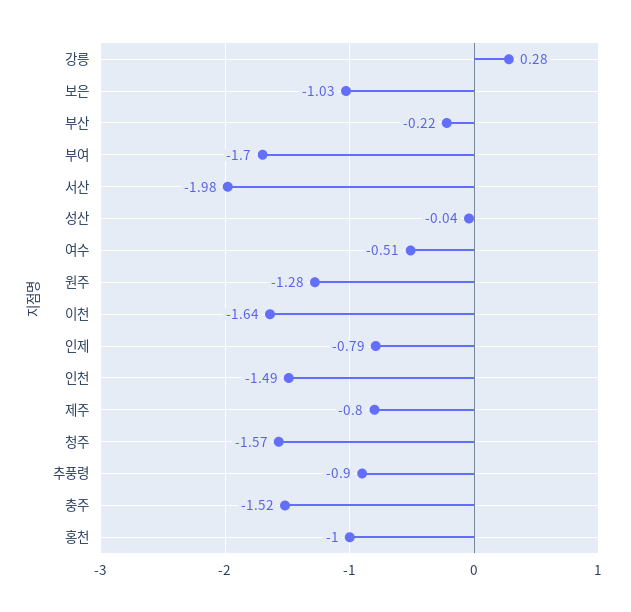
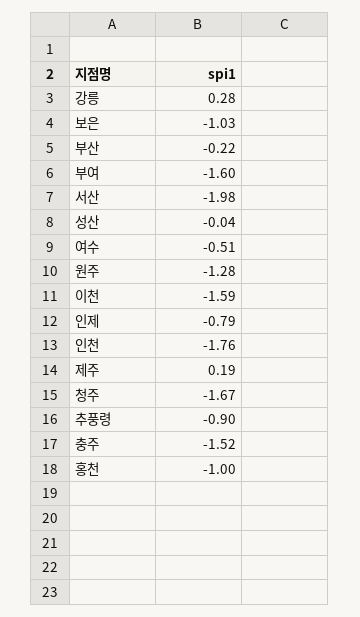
부여: -1.7 -> -1.6
이천: -1.64 -> -1.59
인천: -1.49 -> -1.76
제주: -0.8 -> 0.19
청주: -1.57 -> -1.67

